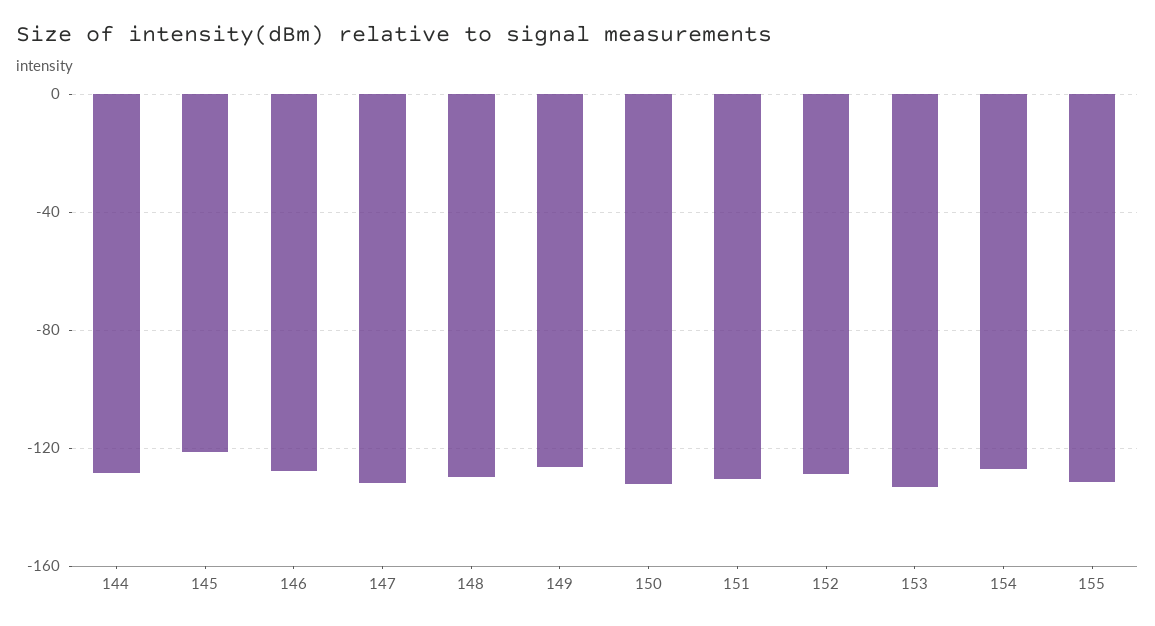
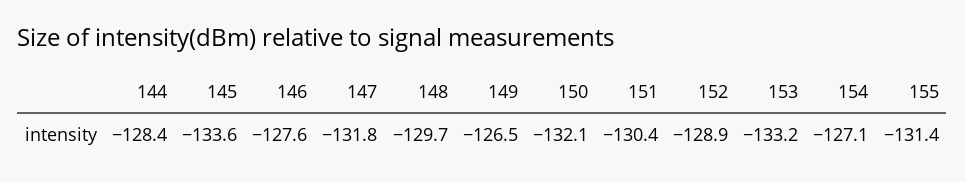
145: -120 -> -133.6

